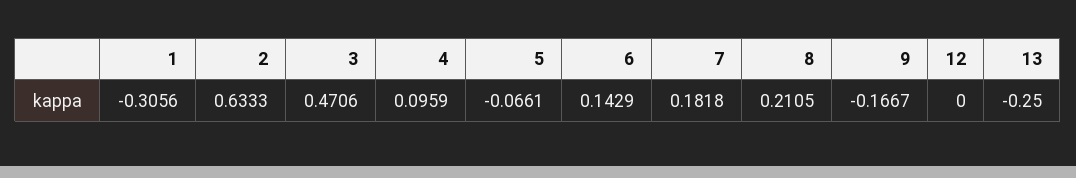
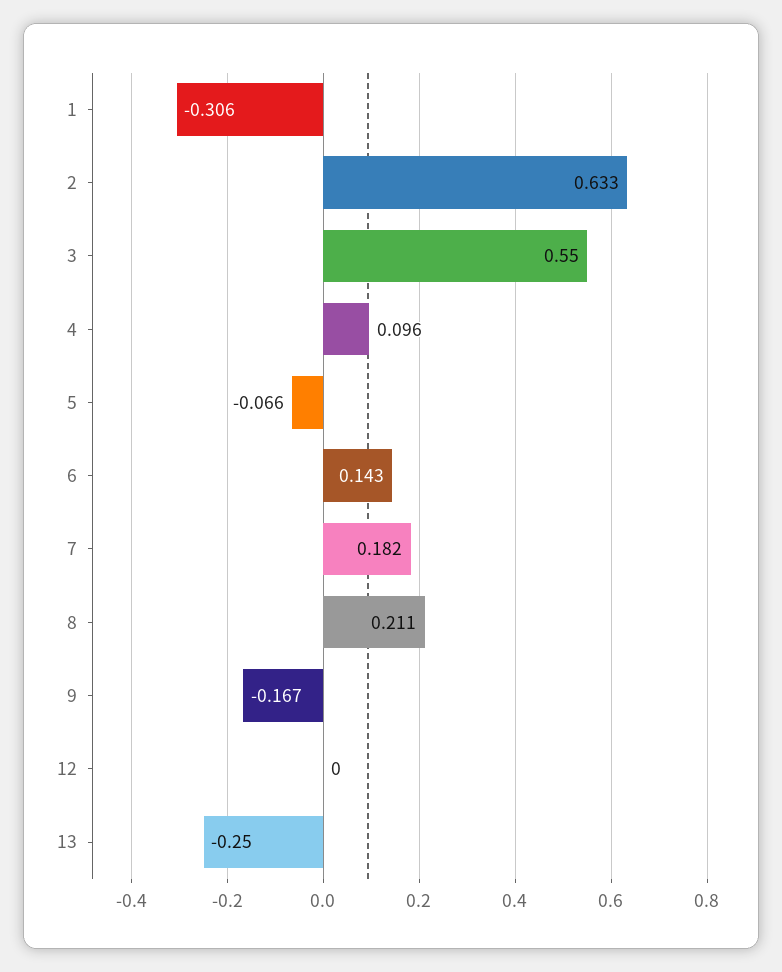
3: 0.4706 -> 0.55

